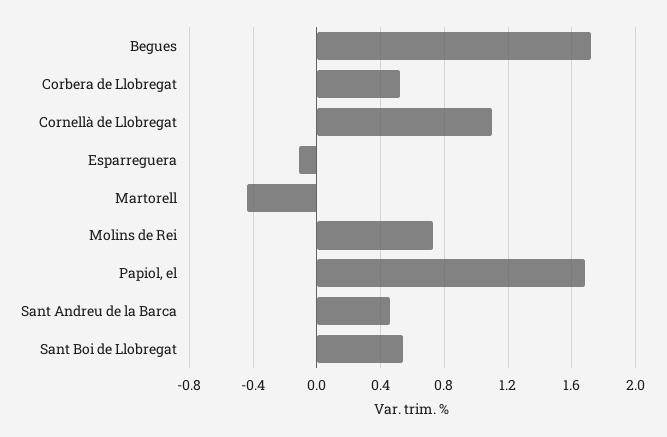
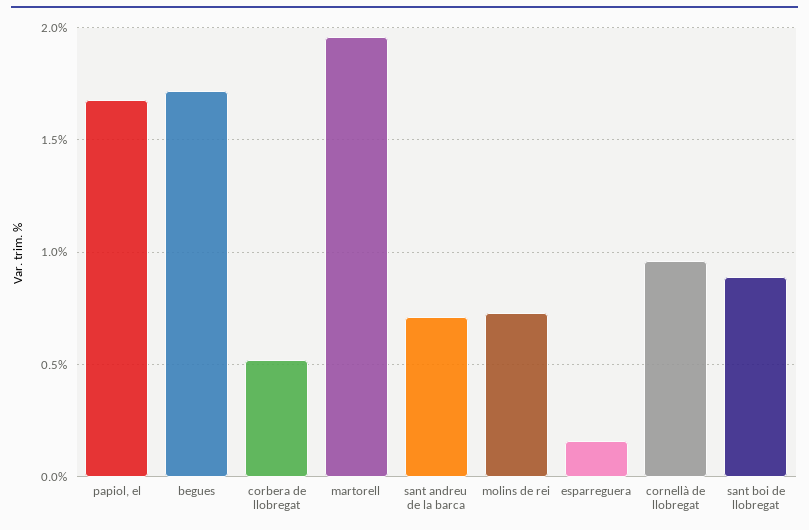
Cornellà de Llobregat: 1.1 -> 0.95
Esparreguera: -0.1 -> 0.15
Martorell: -0.45 -> 1.95
Sant Andreu de la Barca: 0.45 -> 0.7
Sant Boi de Llobregat: 0.55 -> 0.9

